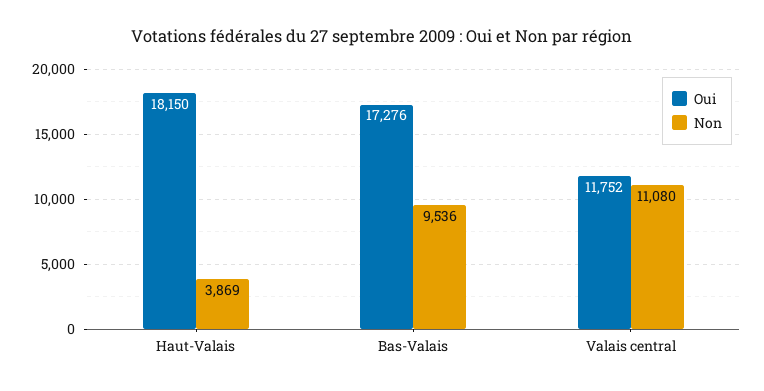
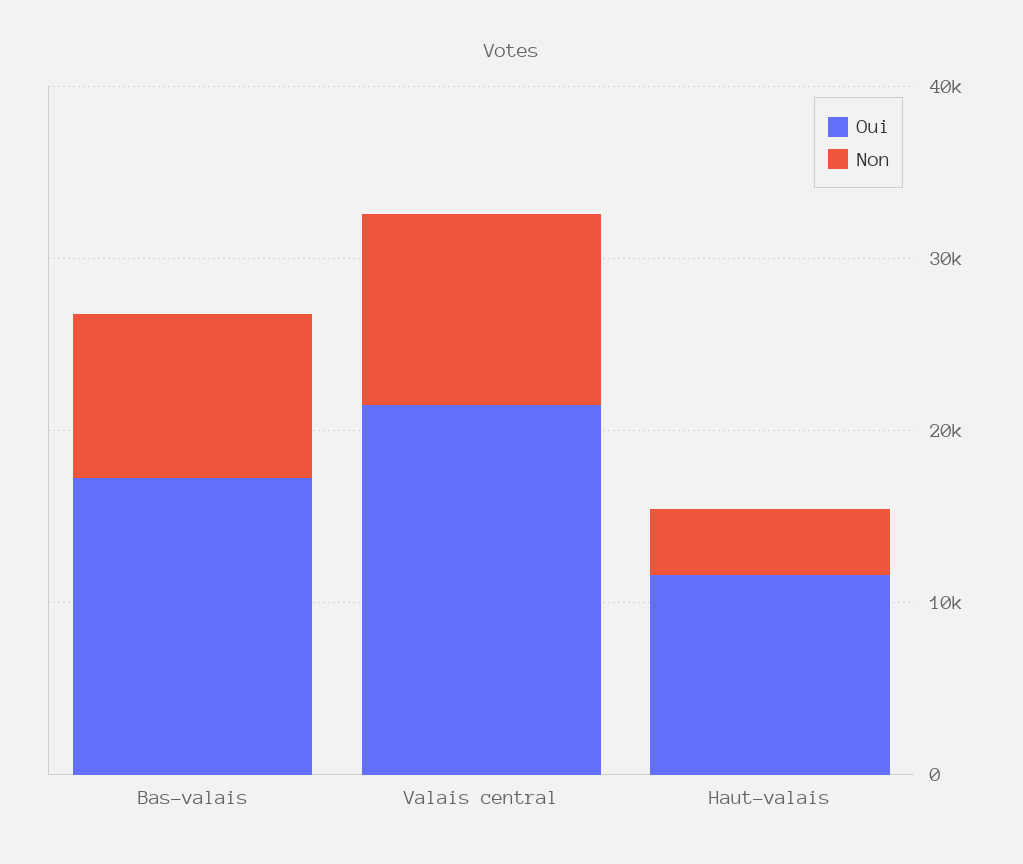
Oui, Haut-Valais: 18150 -> 12000
Oui, Valais central: 11752 -> 22000

